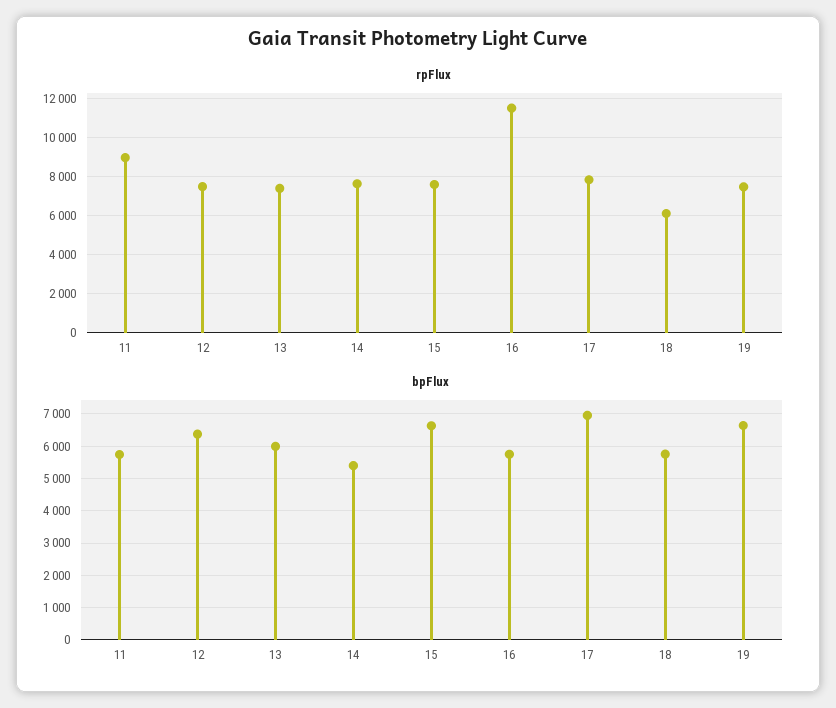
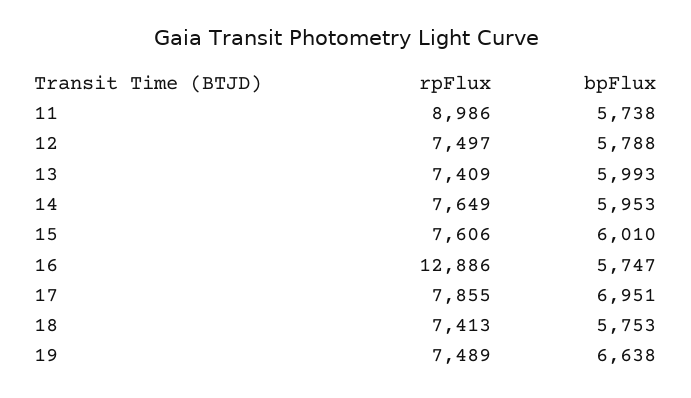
rpFlux, 16: 11500 -> 12886
rpFlux, 18: 6000 -> 7413
bpFlux, 12: 6400 -> 5788
bpFlux, 14: 5400 -> 5953
bpFlux, 15: 6600 -> 6010

